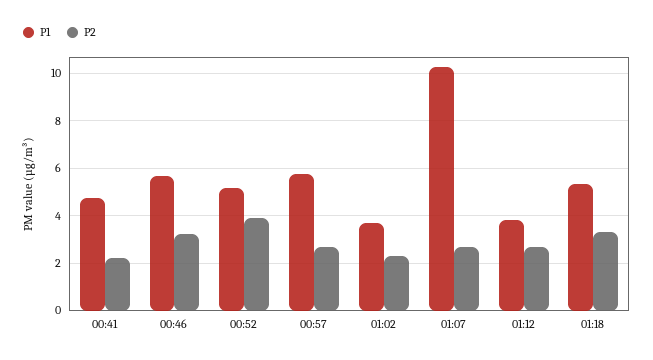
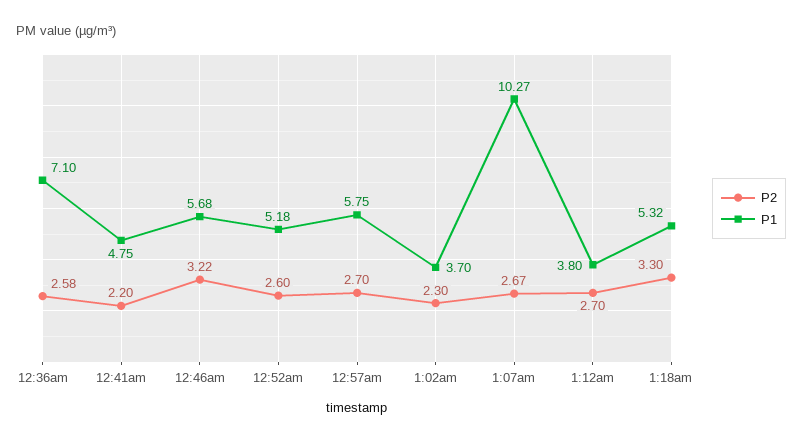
P2, 00:52: 4 -> 2.6
P2, 12:36am: none -> 2.58
P1, 12:36am: none -> 7.1

